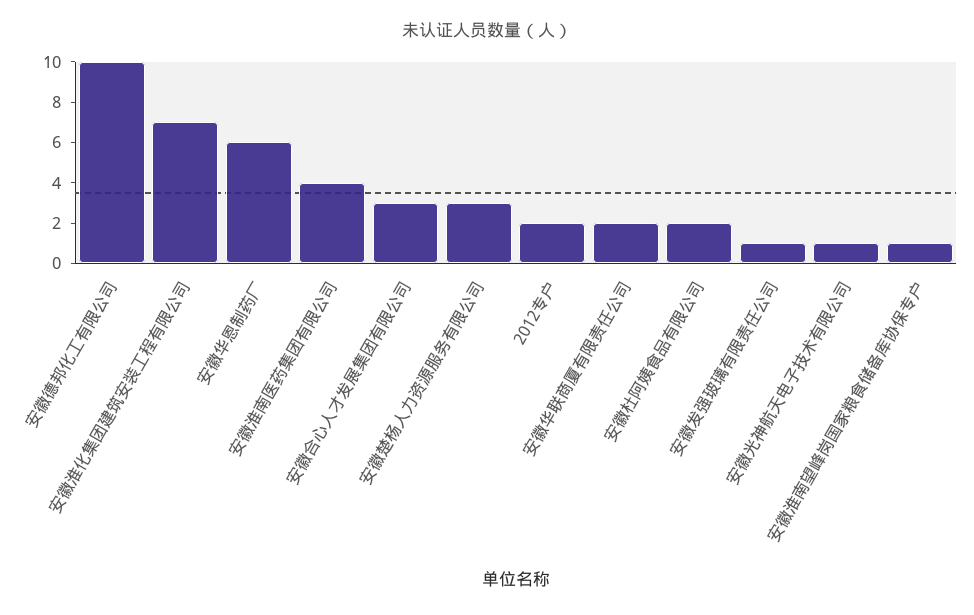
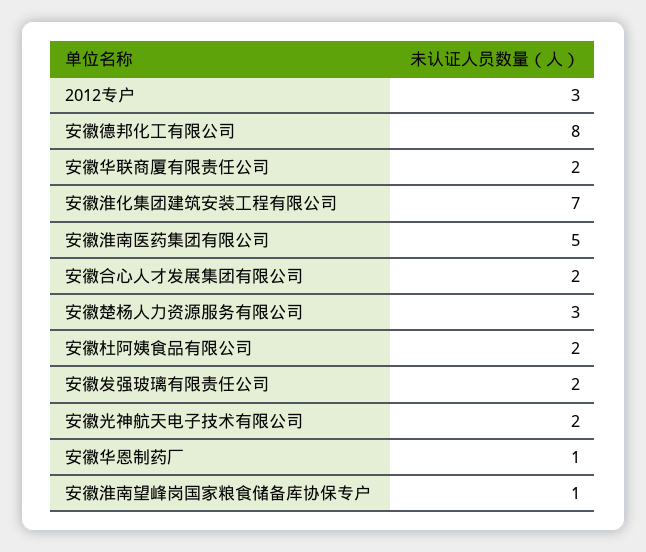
安徽德邦化工有限公司: 10 -> 8
安徽华恩制药厂: 6 -> 1
安徽淮南医药集团有限公司: 4 -> 5
安徽合心人才发展集团有限公司: 3 -> 2
2012专户: 2 -> 3
安徽发强玻璃有限责任公司: 1 -> 2
安徽光神航天电子技术有限公司: 1 -> 2

